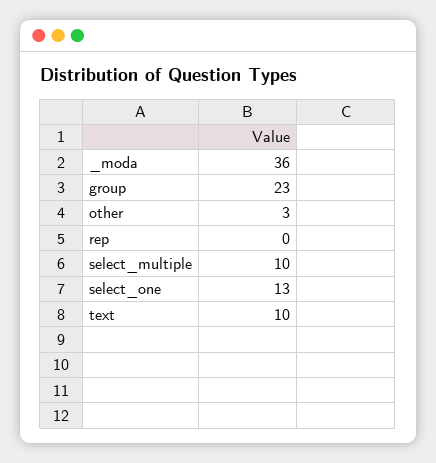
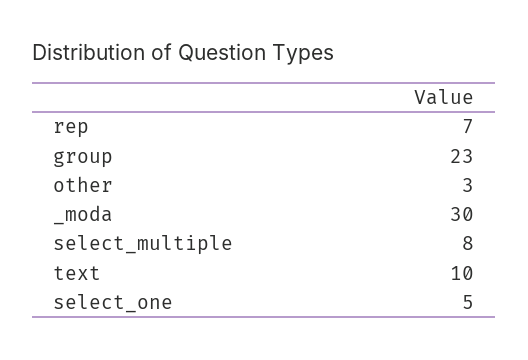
_moda: 36 -> 30
rep: 0 -> 7
select_multiple: 10 -> 8
select_one: 13 -> 5

